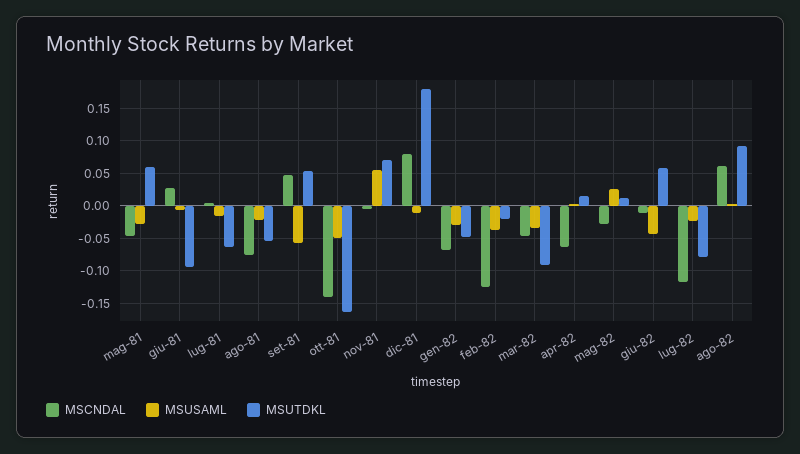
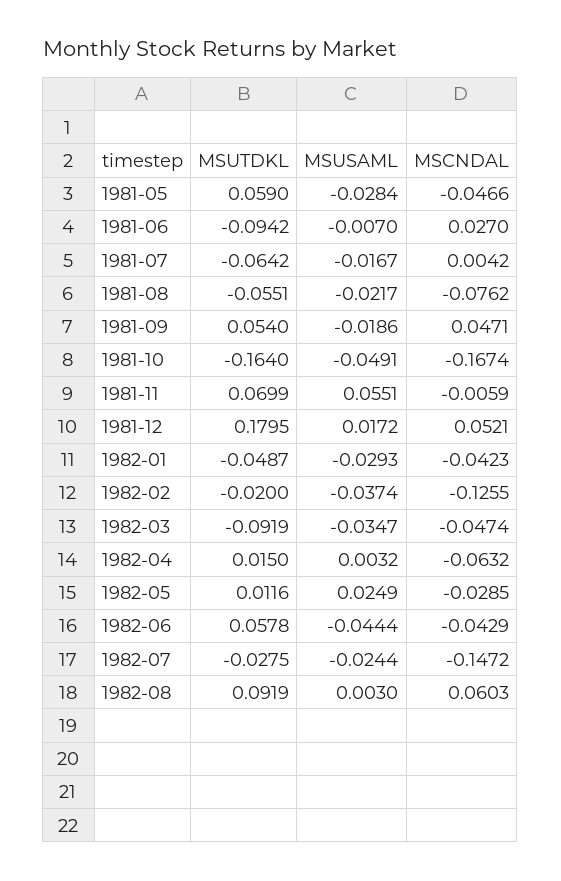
MSUSAML, set-81: -0.06 -> -0.0186
MSCNDAL, ott-81: -0.14 -> -0.1674
MSCNDAL, dic-81: 0.08 -> 0.0521
MSUSAML, dic-81: -0.01 -> 0.0172
MSCNDAL, gen-82: -0.07 -> -0.0423
MSCNDAL, giu-82: -0.01 -> -0.0429
MSCNDAL, lug-82: -0.12 -> -0.1472
MSUTDKL, lug-82: -0.08 -> -0.0275

